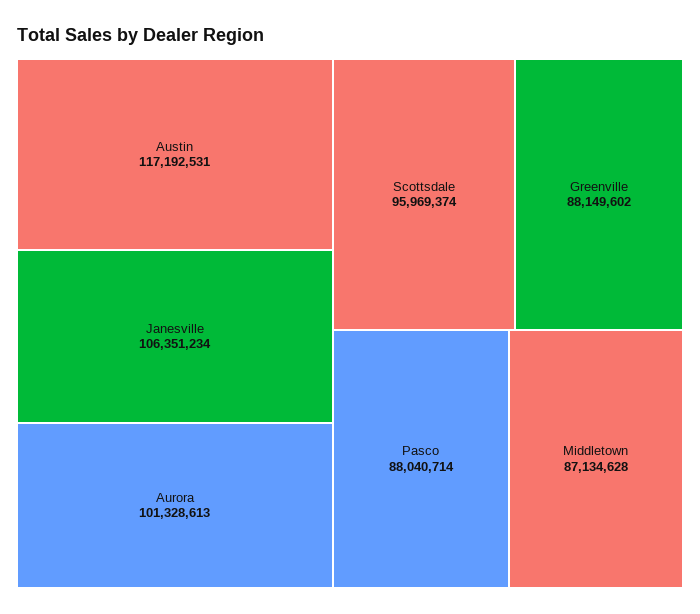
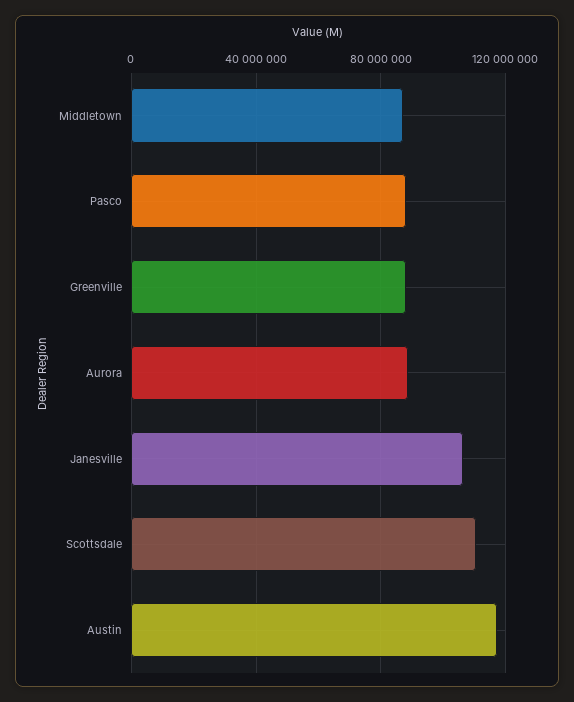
Aurora: 101328613 -> 90000000
Scottsdale: 95969374 -> 110000000

